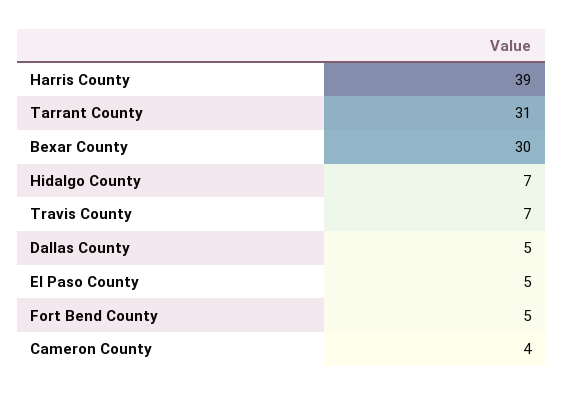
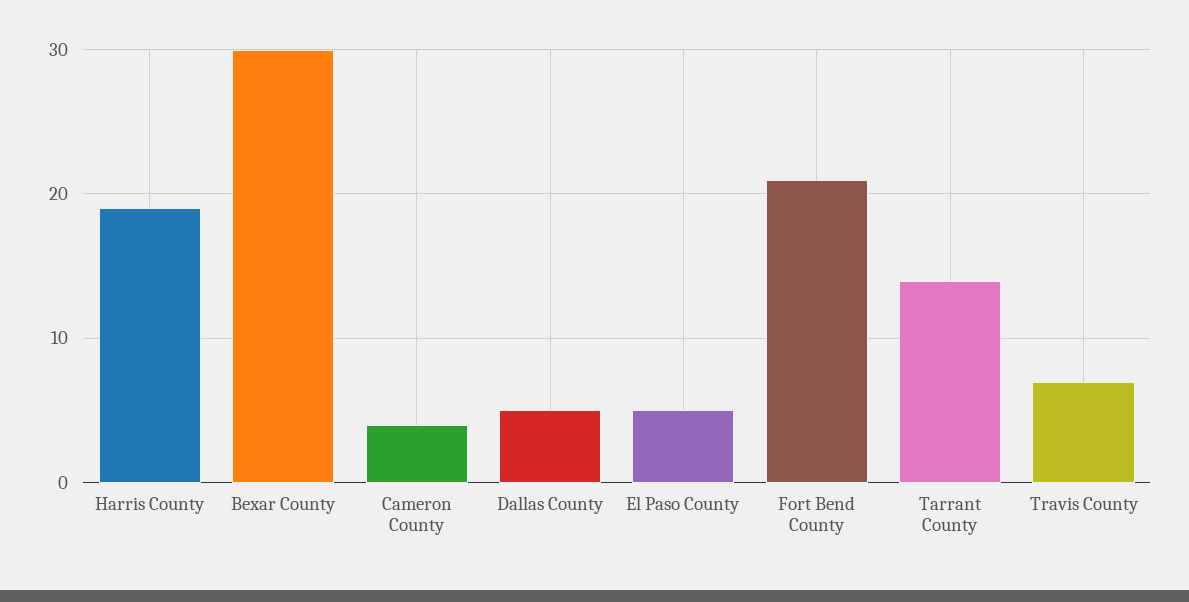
Harris County: 39 -> 19
Tarrant County: 31 -> 14
Hidalgo County: 7 -> none
Fort Bend County: 5 -> 21

